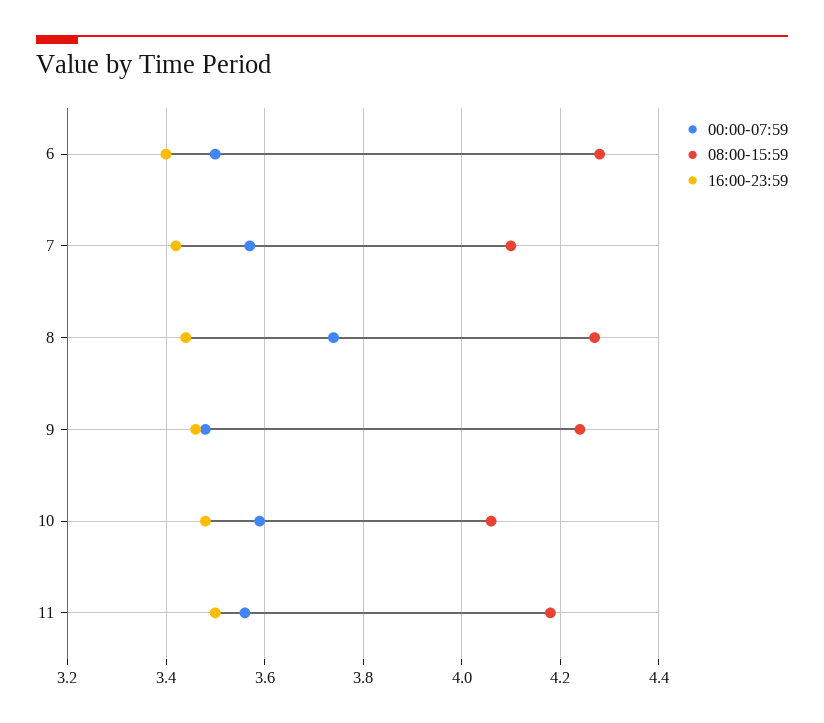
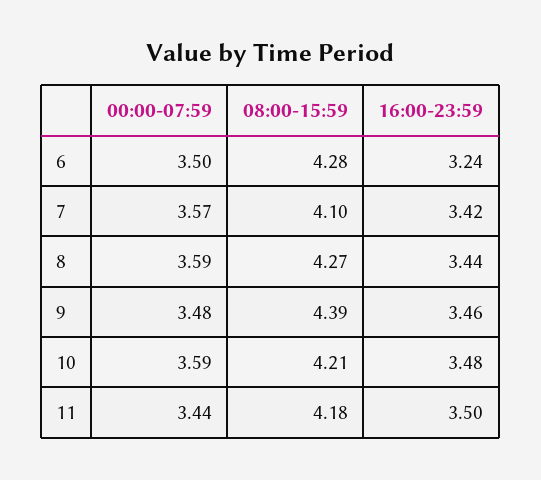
16:00-23:59, 6: 3.4 -> 3.24
00:00-07:59, 8: 3.75 -> 3.59
08:00-15:59, 9: 4.25 -> 4.39
08:00-15:59, 10: 4.05 -> 4.21
00:00-07:59, 11: 3.55 -> 3.44

